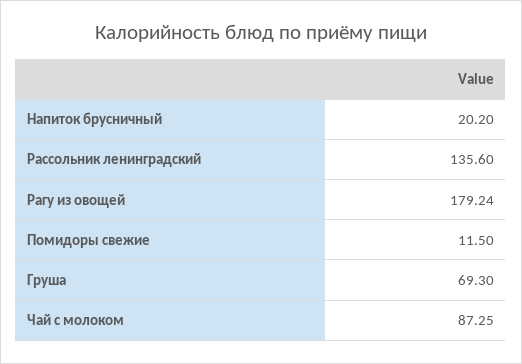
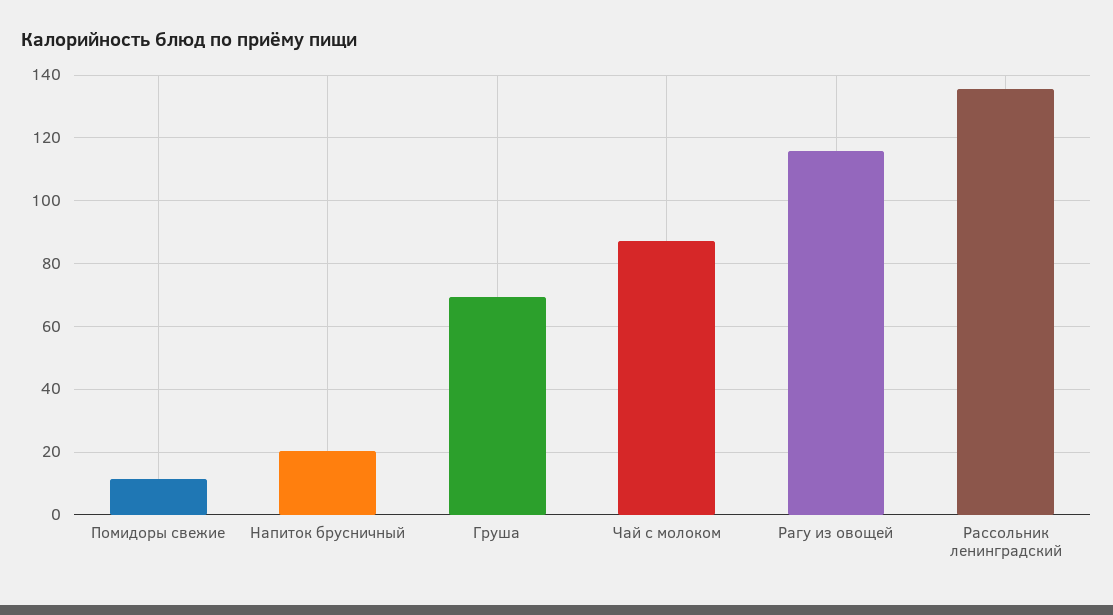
Рагу из овощей: 179.24 -> 116

